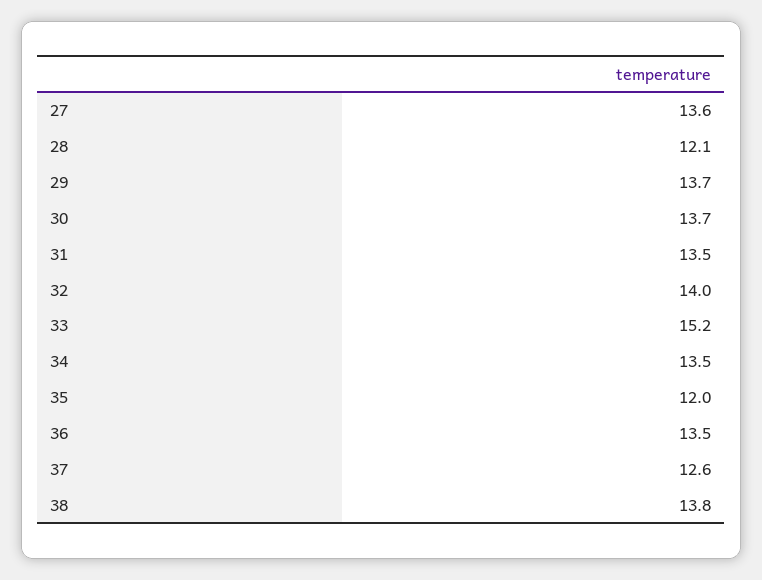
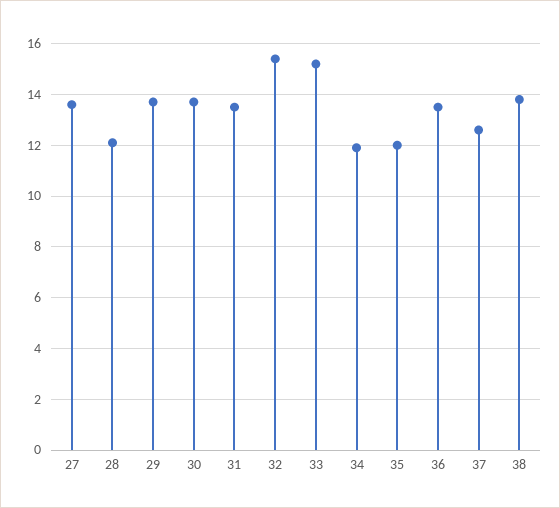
32: 14 -> 15.5
34: 13.5 -> 12

